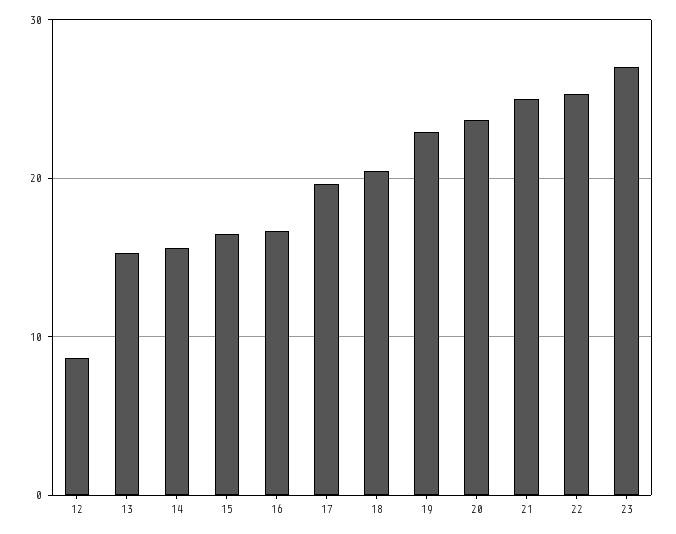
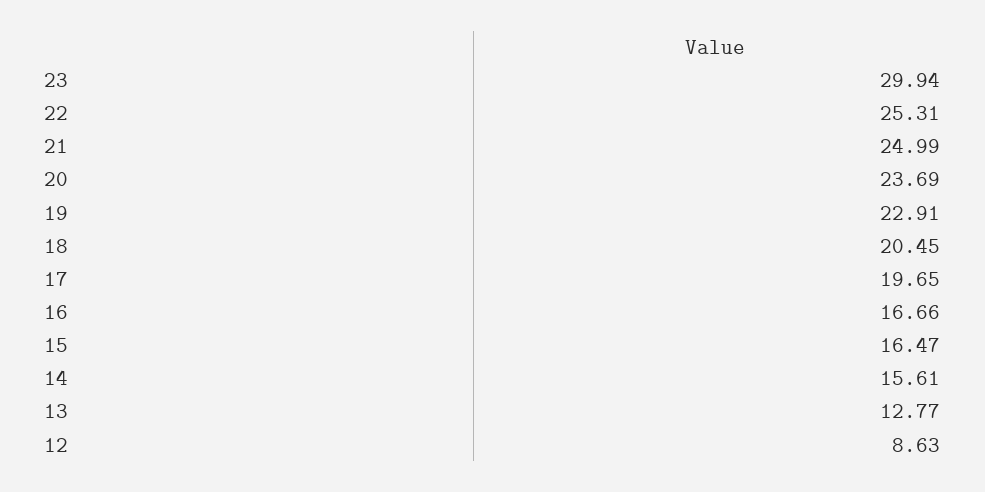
13: 15 -> 12.77
23: 27 -> 29.94

